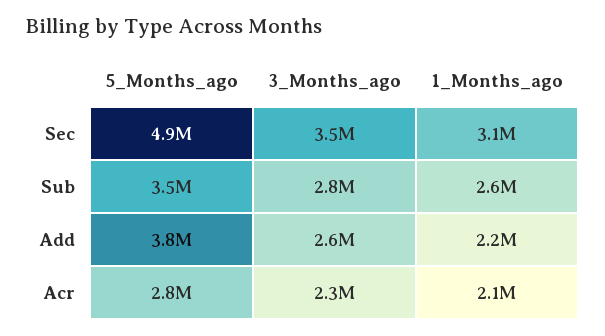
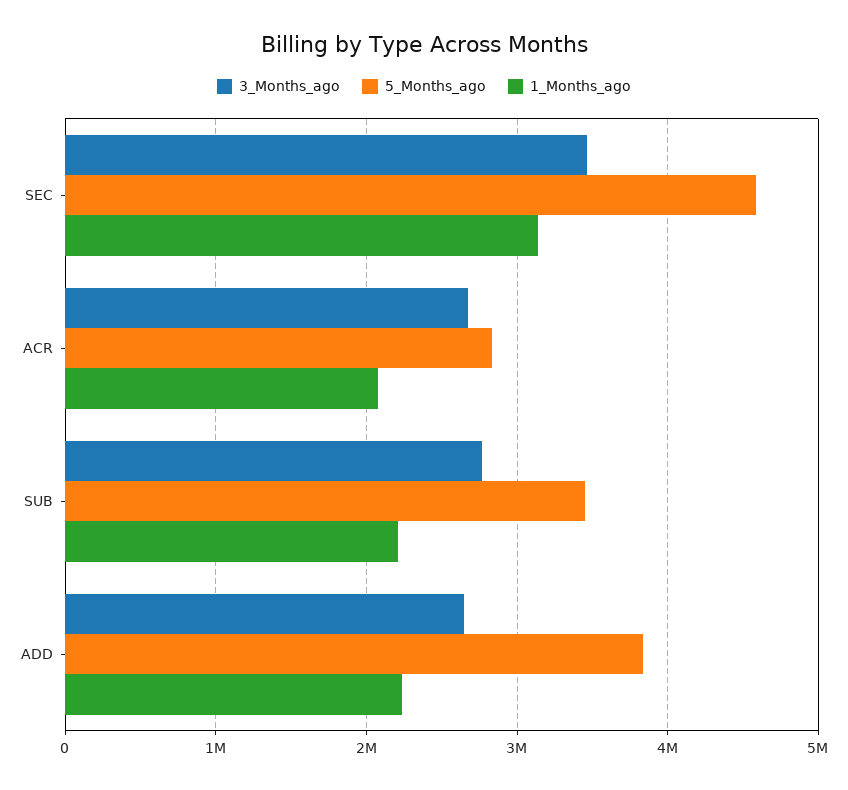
5_Months_ago, Sec: 4900000 -> 4600000
1_Months_ago, Sub: 2600000 -> 2200000
3_Months_ago, Acr: 2300000 -> 2700000

